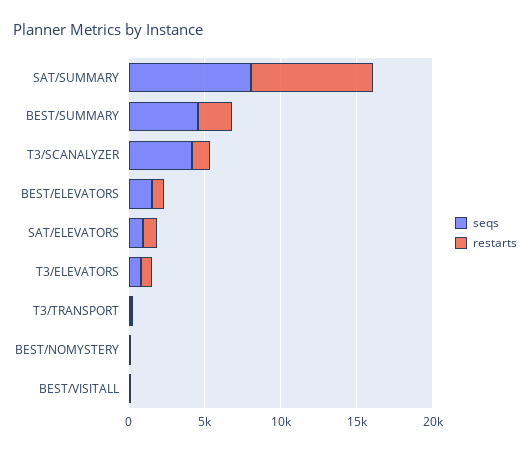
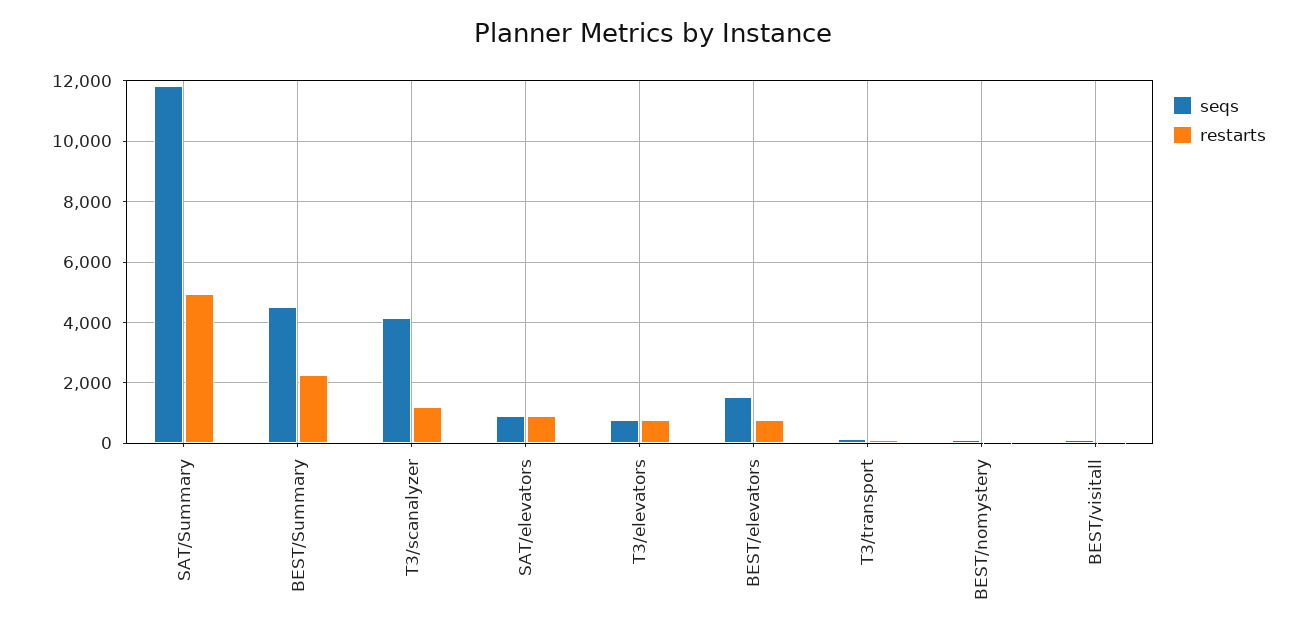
seqs, SAT/SUMMARY: 8000 -> 11800
restarts, SAT/SUMMARY: 8000 -> 5000

